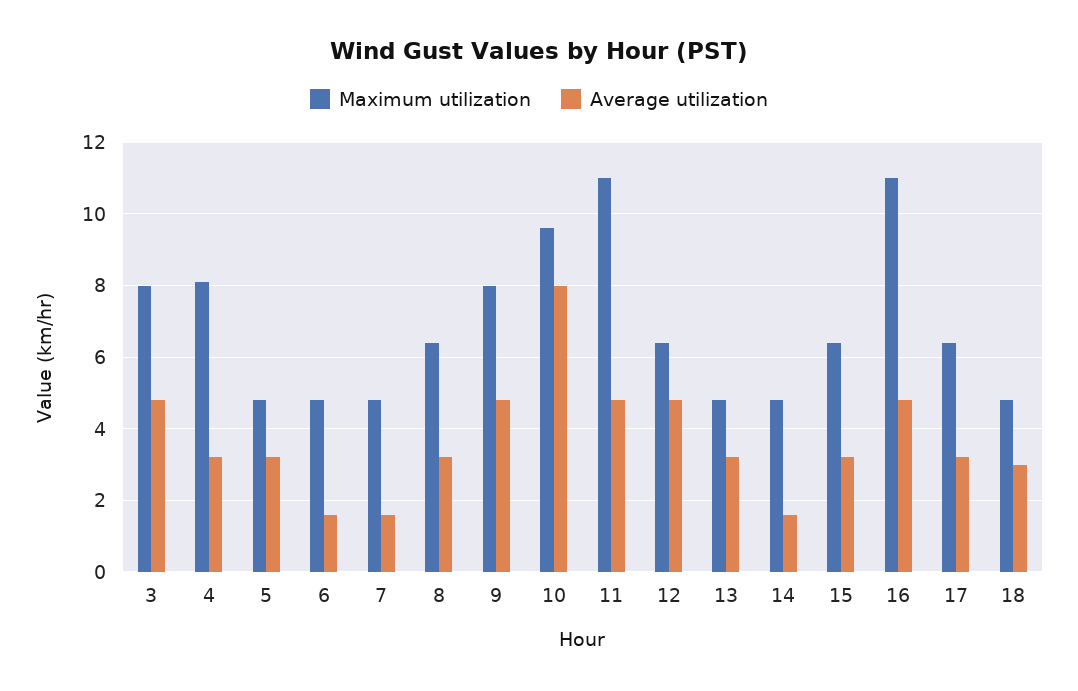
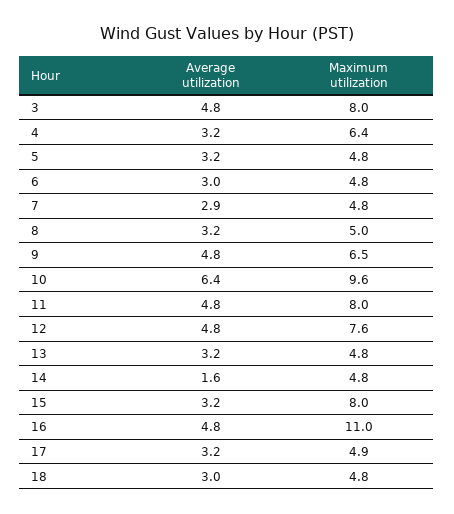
Maximum utilization, 4: 8 -> 6.4
Average utilization, 6: 1.5 -> 3
Average utilization, 7: 1.5 -> 2.9
Maximum utilization, 8: 6.5 -> 5
Maximum utilization, 9: 8 -> 6.5
Average utilization, 10: 8 -> 6.4
Maximum utilization, 11: 11 -> 8
Maximum utilization, 12: 6.5 -> 7.6
Maximum utilization, 15: 6.5 -> 8
Maximum utilization, 17: 6.5 -> 4.9

